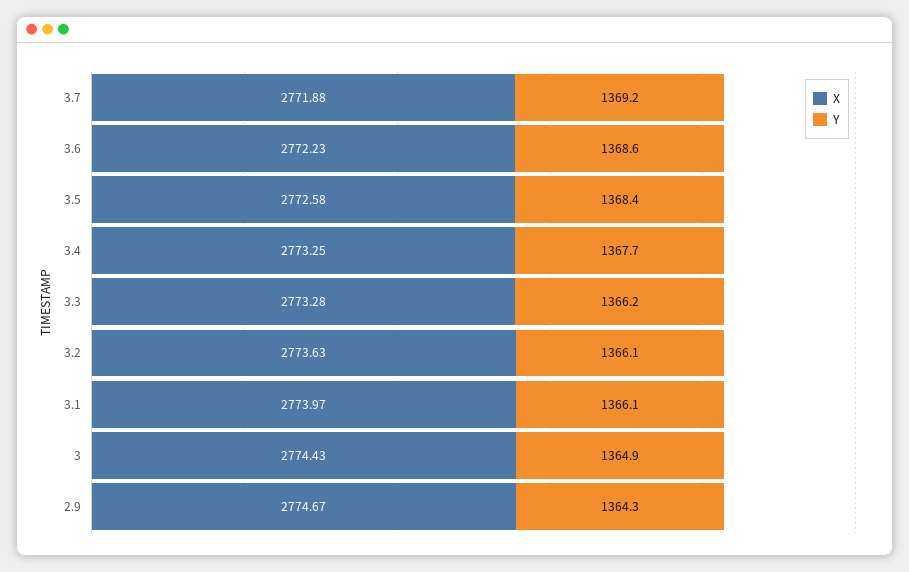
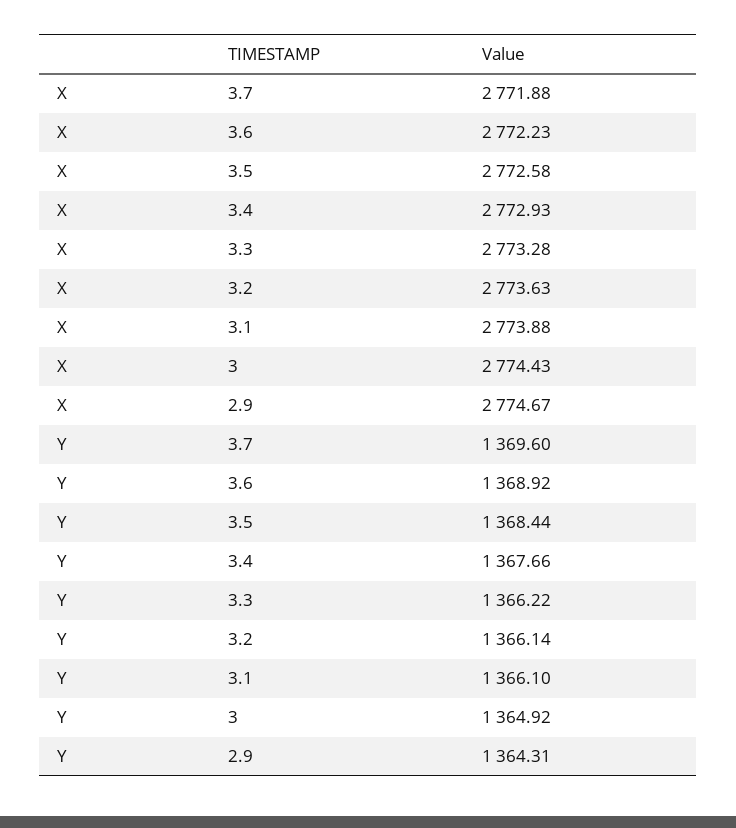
Y, 3.7: 1369.2 -> 1369.6
Y, 3.6: 1368.6 -> 1368.92
X, 3.4: 2773.25 -> 2772.93
X, 3.1: 2773.97 -> 2773.88

